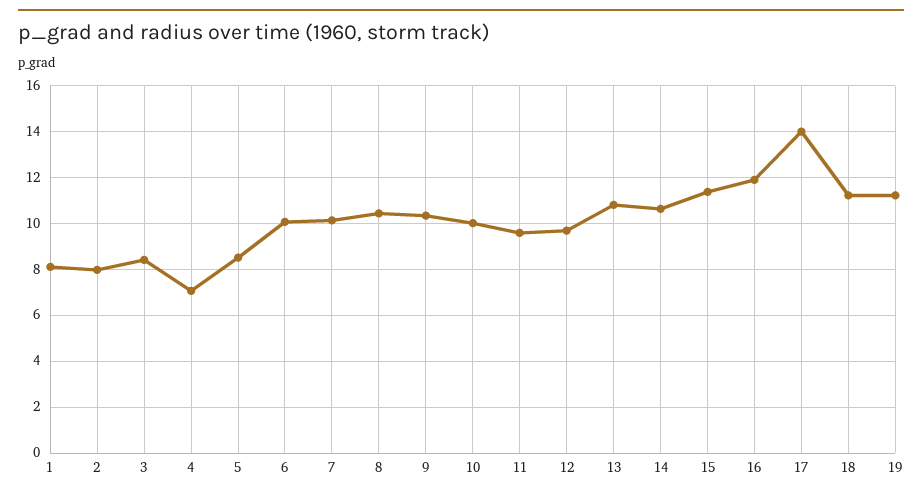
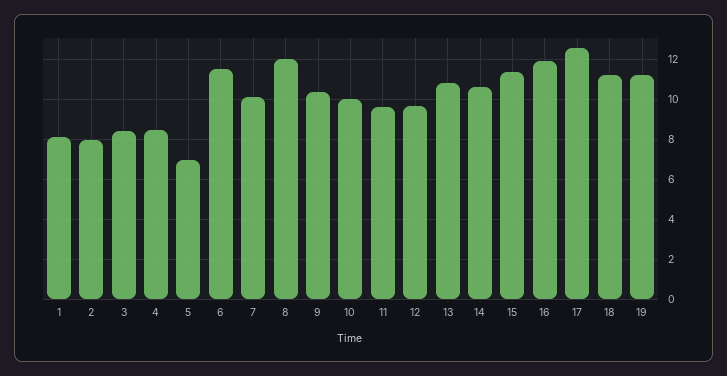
4: 7 -> 8.5
5: 8.5 -> 7
6: 10 -> 11.5
8: 10.5 -> 12
17: 14 -> 12.5

